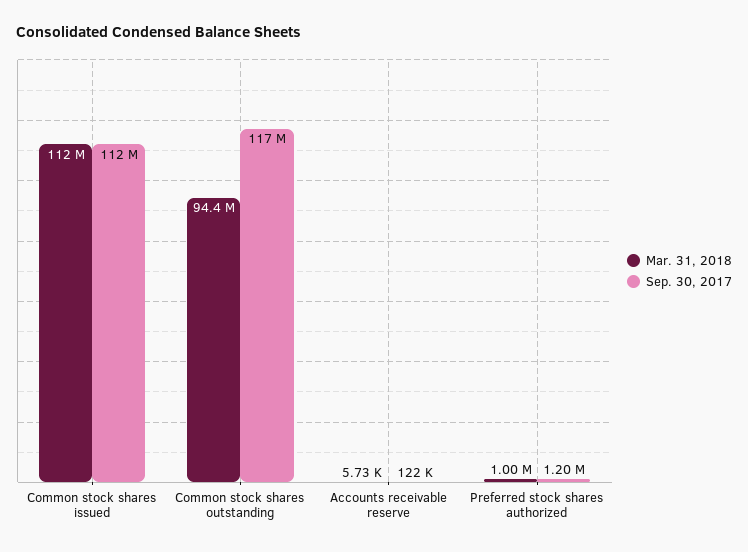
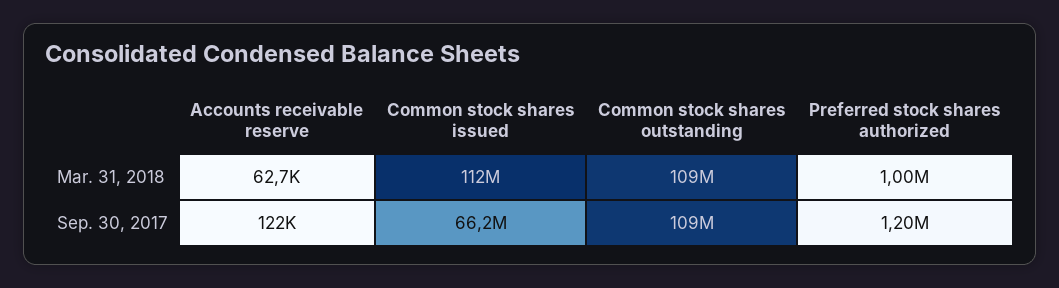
Sep. 30, 2017, Common stock shares issued: 112000000 -> 66200000
Mar. 31, 2018, Common stock shares outstanding: 94400000 -> 109000000
Sep. 30, 2017, Common stock shares outstanding: 117000000 -> 109000000
Mar. 31, 2018, Accounts receivable reserve: 5730 -> 62700

